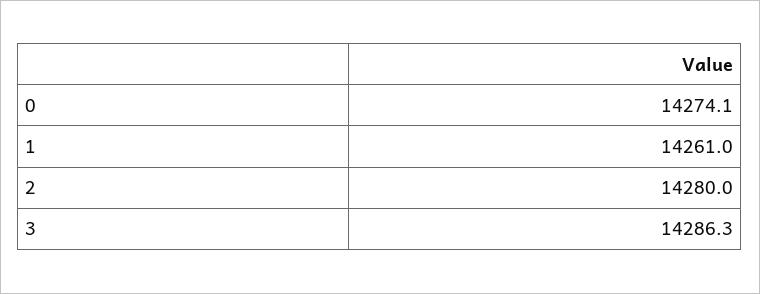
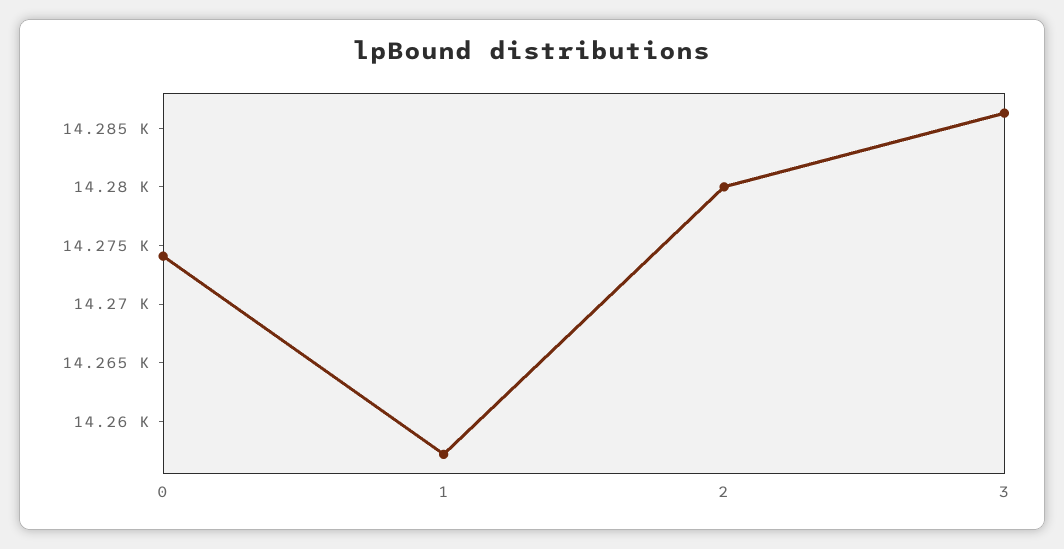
1: 14261 -> 14257

